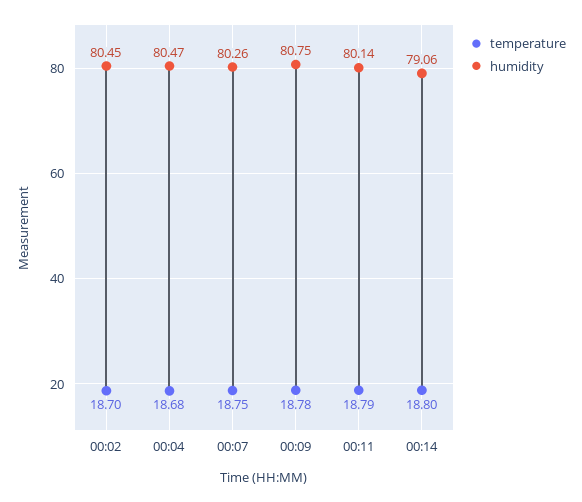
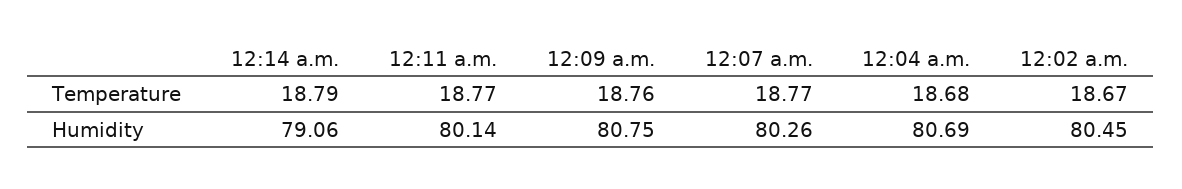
temperature, 00:02: 18.7 -> 18.67
humidity, 00:04: 80.47 -> 80.69
temperature, 00:07: 18.75 -> 18.77
temperature, 00:09: 18.78 -> 18.76
temperature, 00:11: 18.79 -> 18.77
temperature, 00:14: 18.8 -> 18.79

